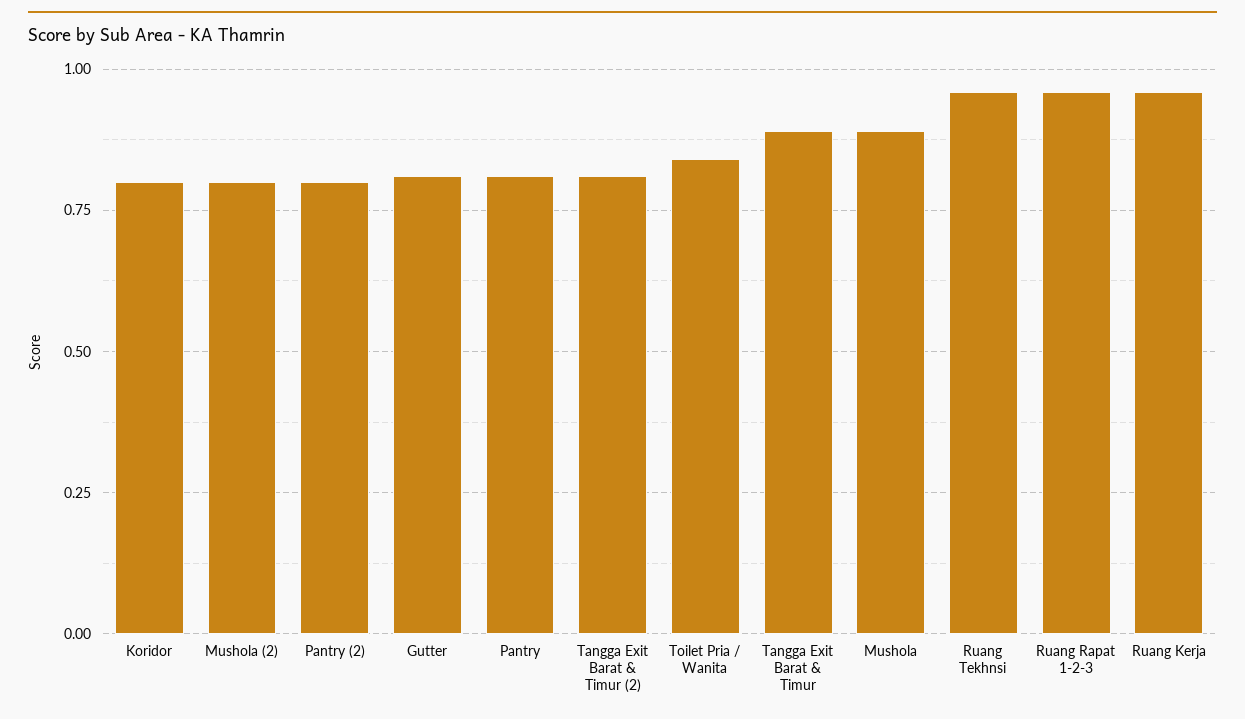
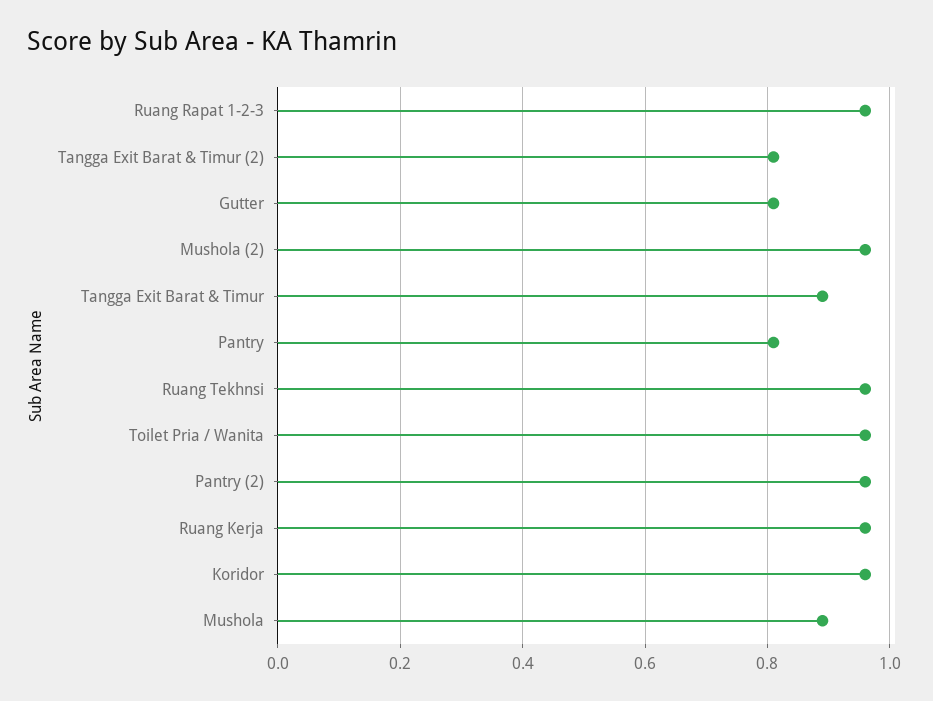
Koridor: 0.8 -> 0.95
Mushola (2): 0.8 -> 0.95
Pantry (2): 0.8 -> 0.95
Toilet Pria / Wanita: 0.85 -> 0.95

